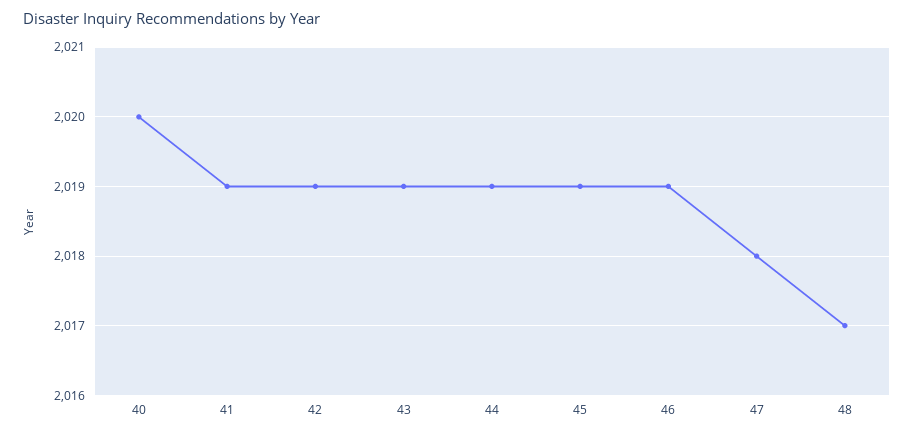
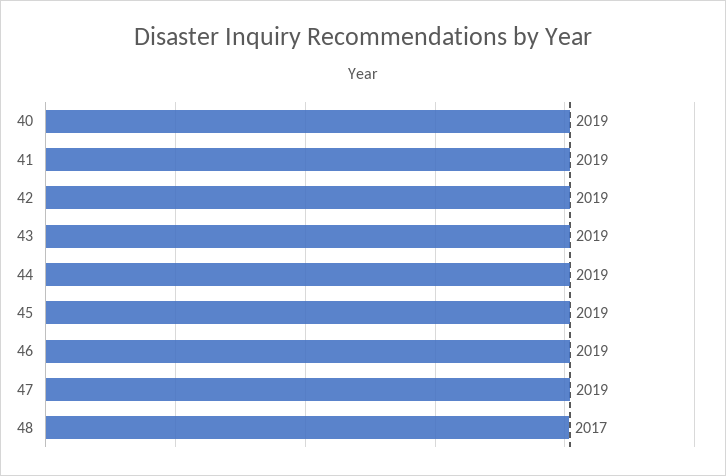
40: 2020 -> 2019
47: 2018 -> 2019

